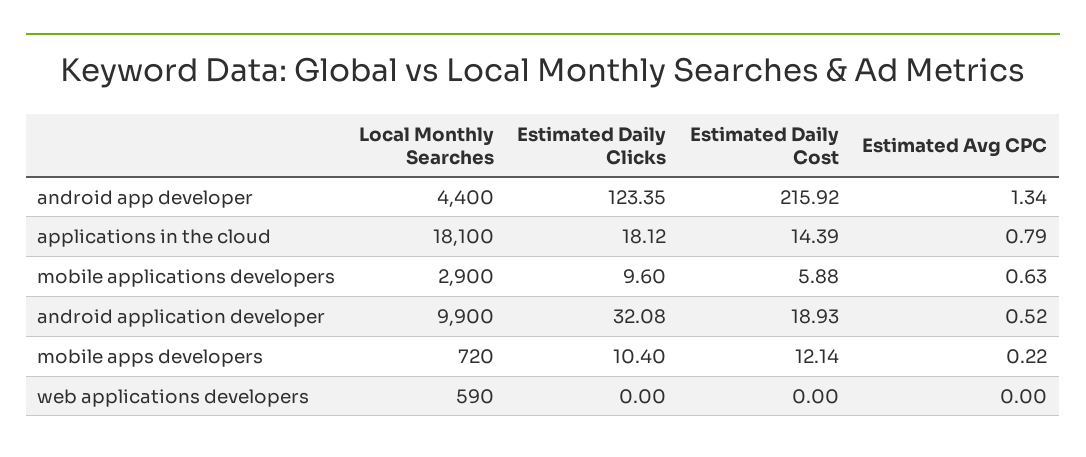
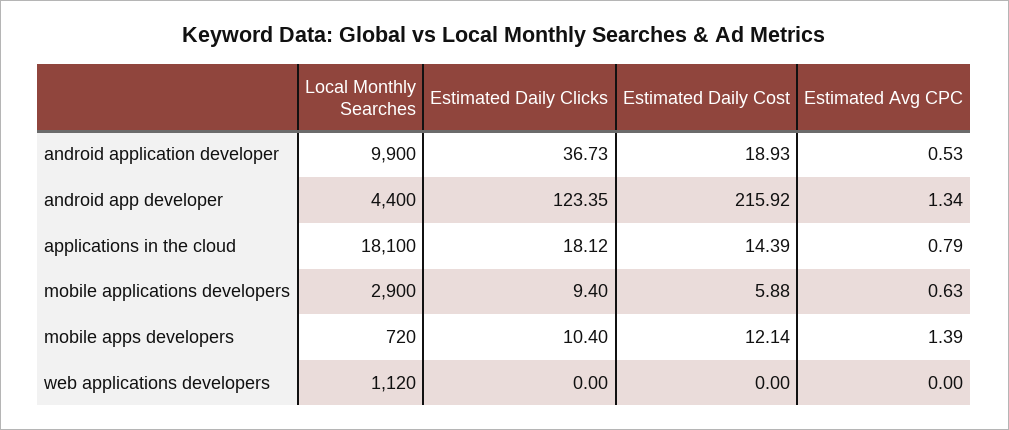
Estimated Daily Clicks, mobile applications developers: 9.6 -> 9.4
Estimated Daily Clicks, android application developer: 32.08 -> 36.73
Estimated Avg CPC, android application developer: 0.52 -> 0.53
Estimated Avg CPC, mobile apps developers: 0.22 -> 1.39
Local Monthly Searches, web applications developers: 590 -> 1120

